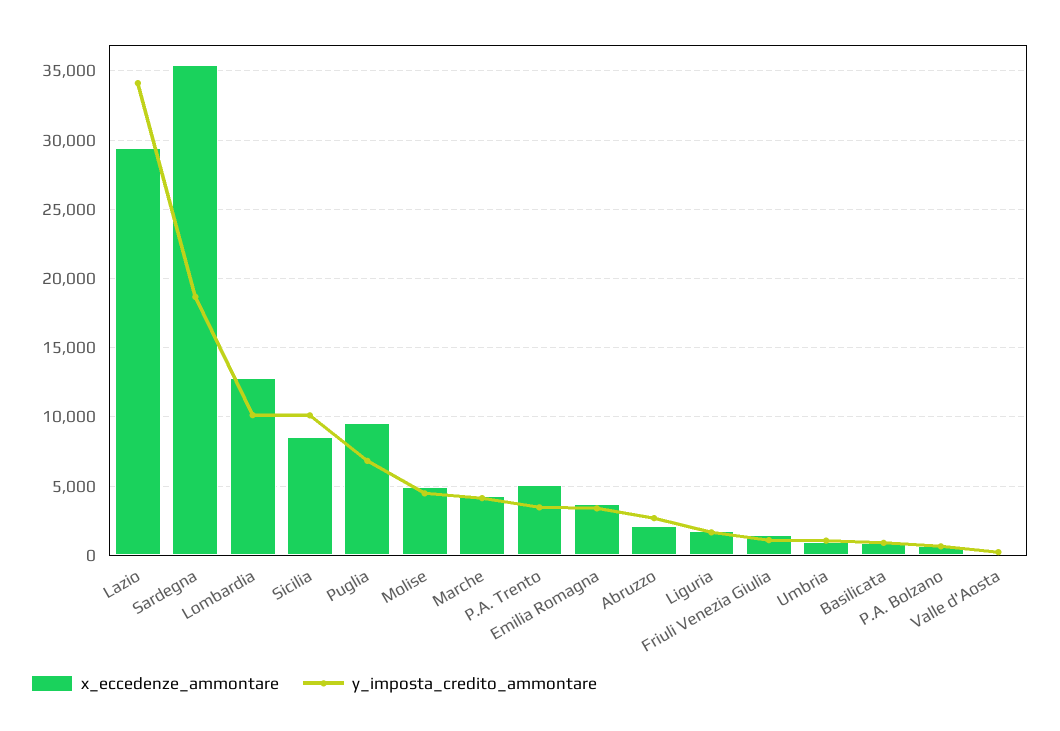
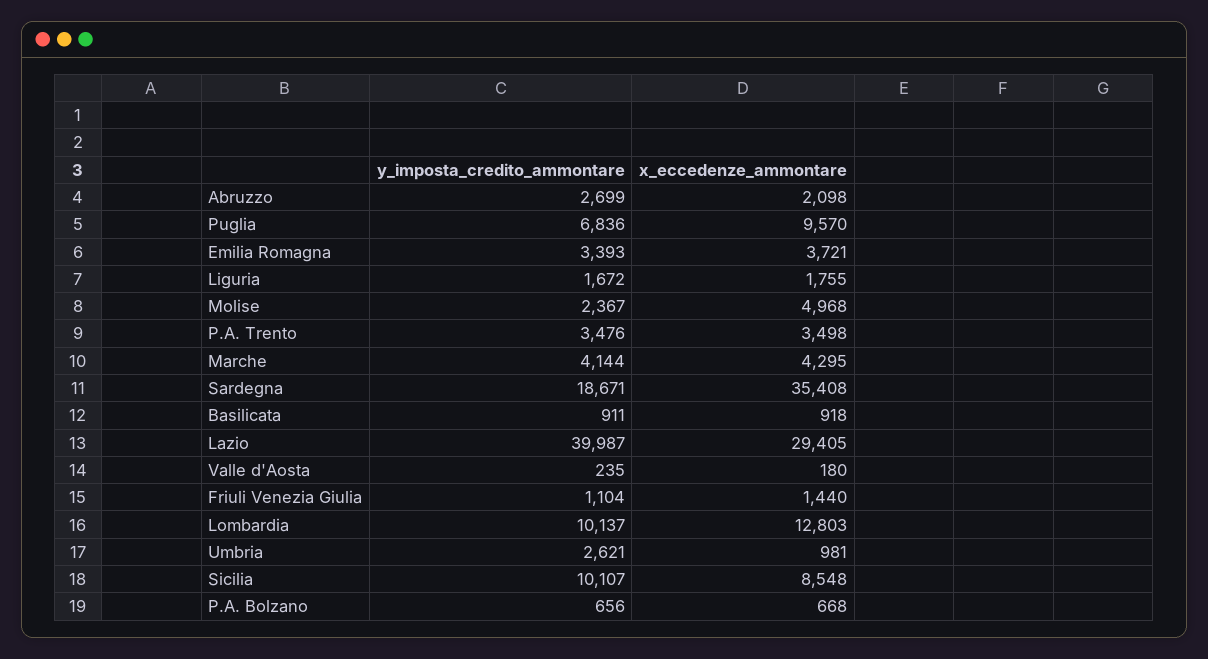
y_imposta_credito_ammontare, Lazio: 34000 -> 39987
y_imposta_credito_ammontare, Molise: 4500 -> 2367
x_eccedenze_ammontare, P.A. Trento: 5000 -> 3498
y_imposta_credito_ammontare, Umbria: 1000 -> 2621

